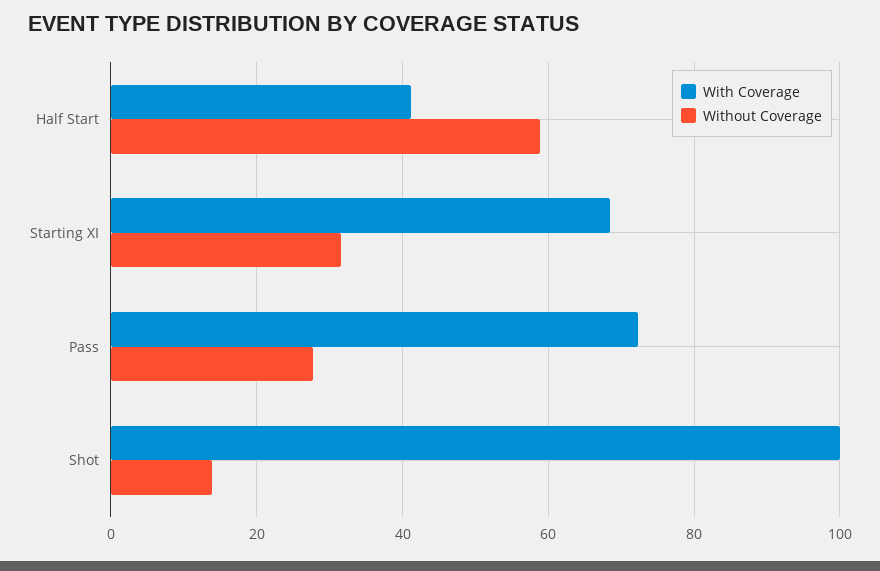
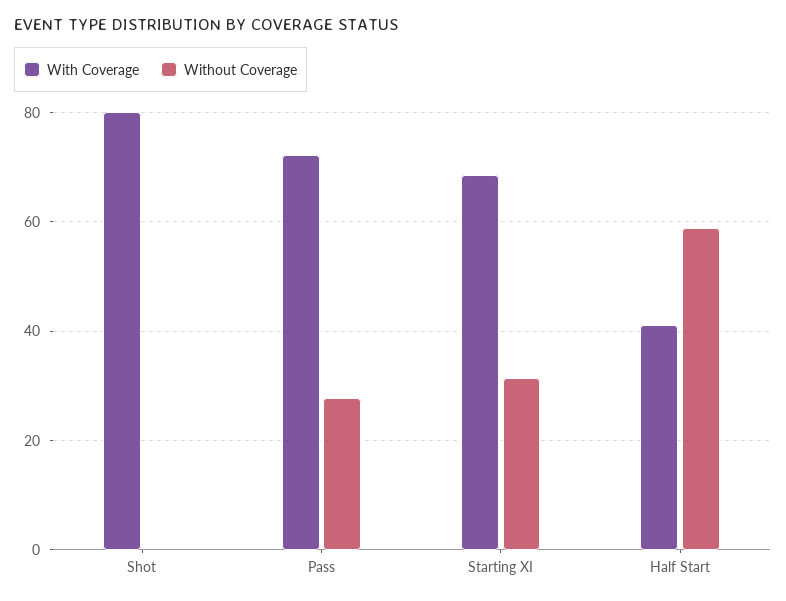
With Coverage, Shot: 100 -> 80
Without Coverage, Shot: 14 -> 0

